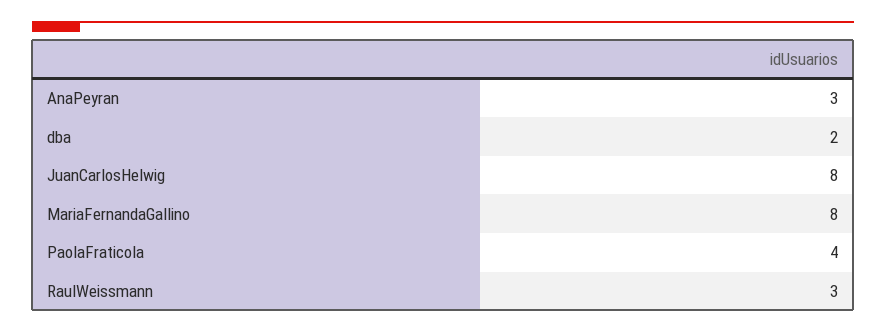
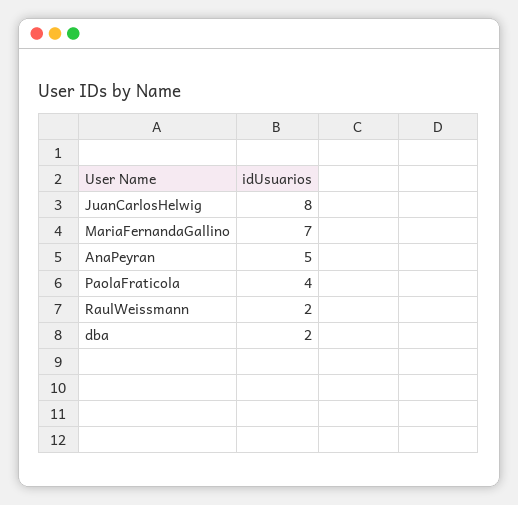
AnaPeyran: 3 -> 5
MariaFernandaGallino: 8 -> 7
RaulWeissmann: 3 -> 2

